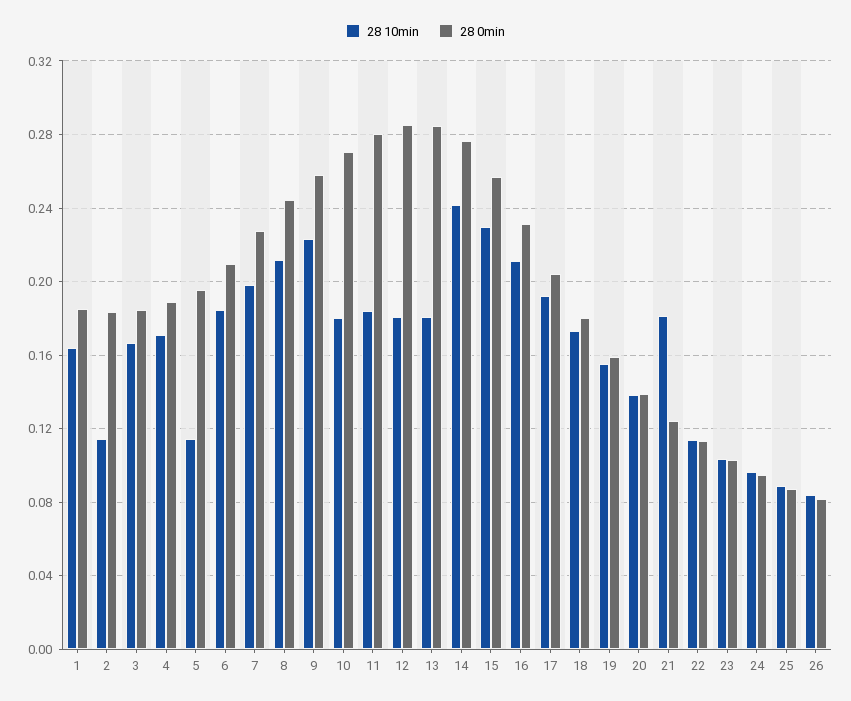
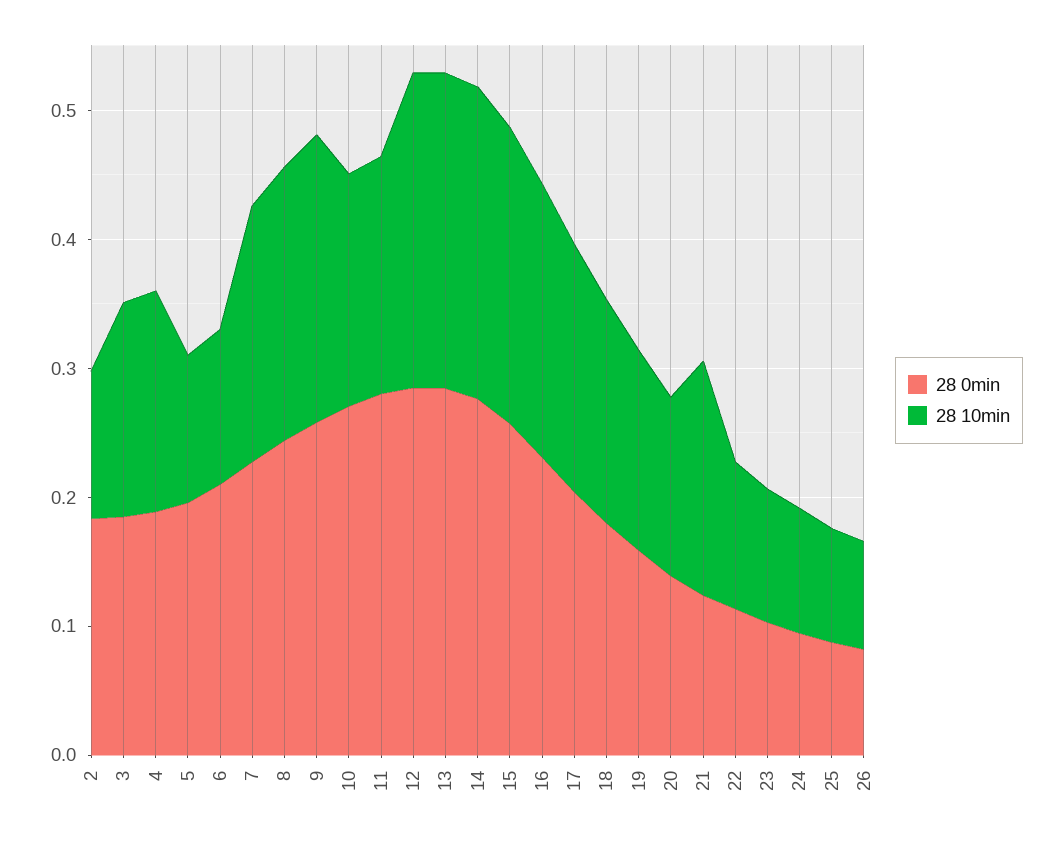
28 10min, 1: 0.165 -> none
28 0min, 1: 0.185 -> none
28 10min, 6: 0.185 -> 0.12
28 10min, 12: 0.18 -> 0.24
28 10min, 13: 0.18 -> 0.24

